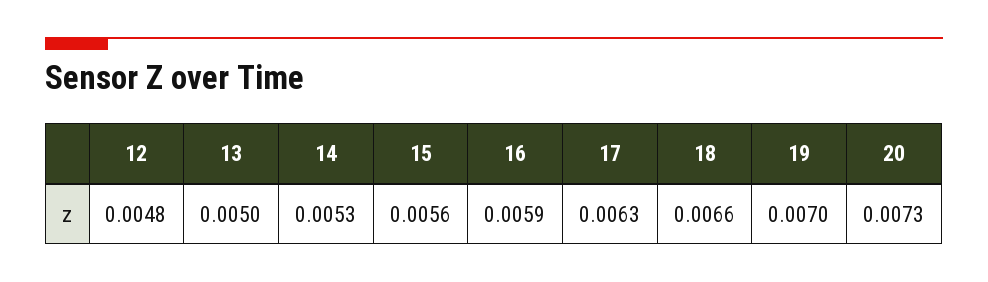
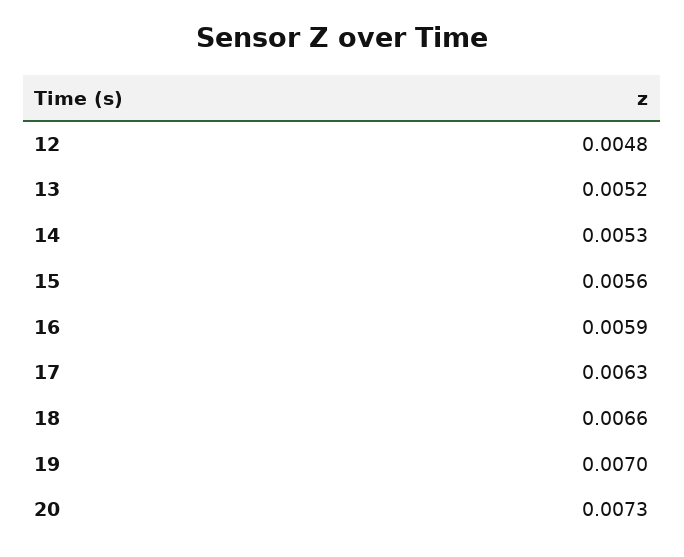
13: 0.005 -> 0.0052

